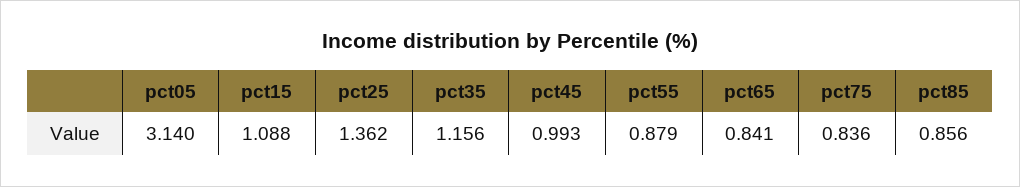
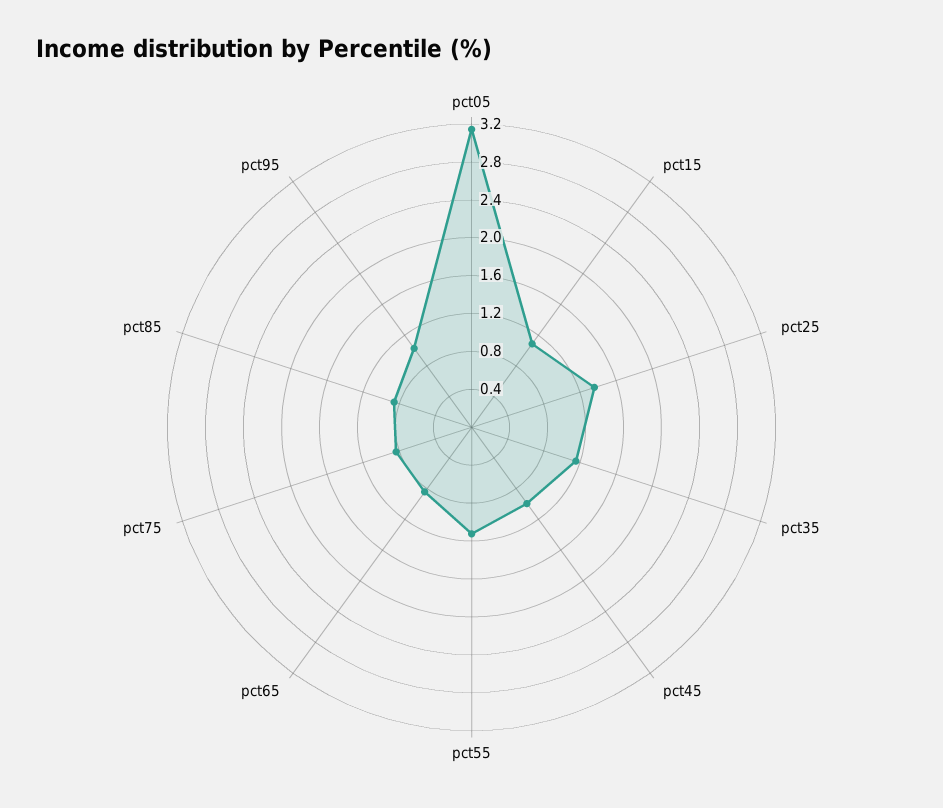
pct55: 0.879 -> 1.1
pct95: none -> 1

